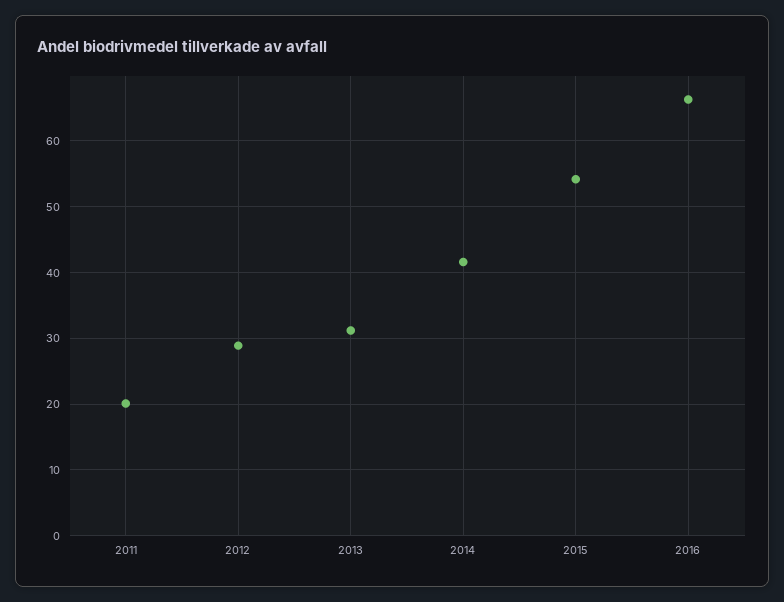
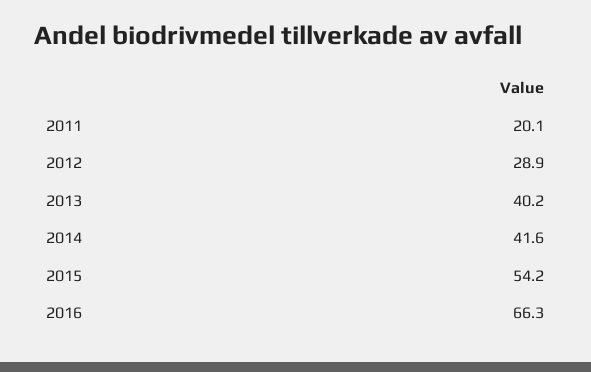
2013: 31 -> 40.2

